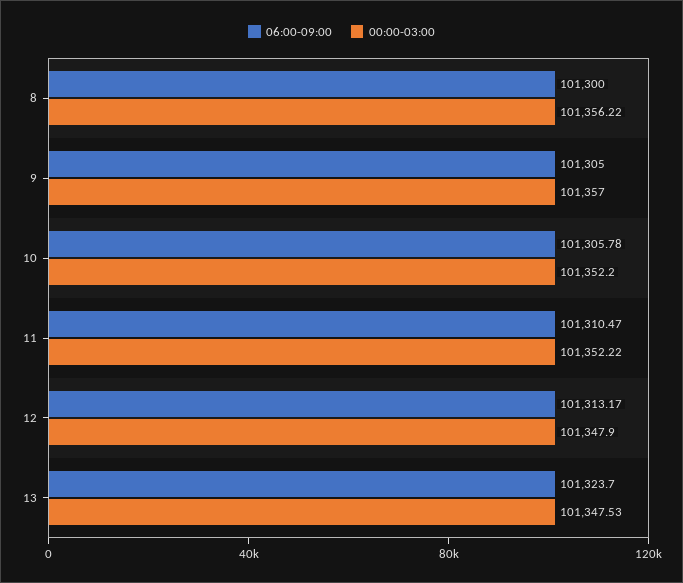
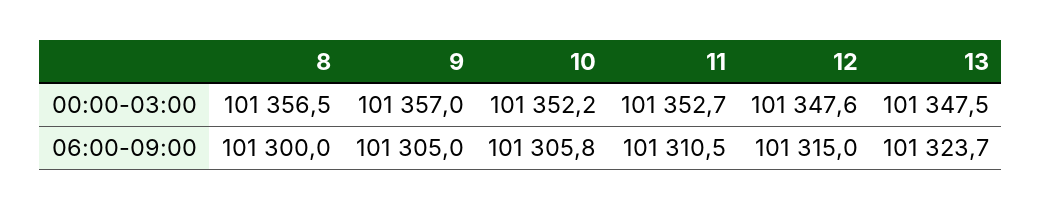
00:00-03:00, 8: 101356.22 -> 101356.5
00:00-03:00, 11: 101352.22 -> 101352.7
06:00-09:00, 12: 101313.17 -> 101315
00:00-03:00, 12: 101347.9 -> 101347.6

